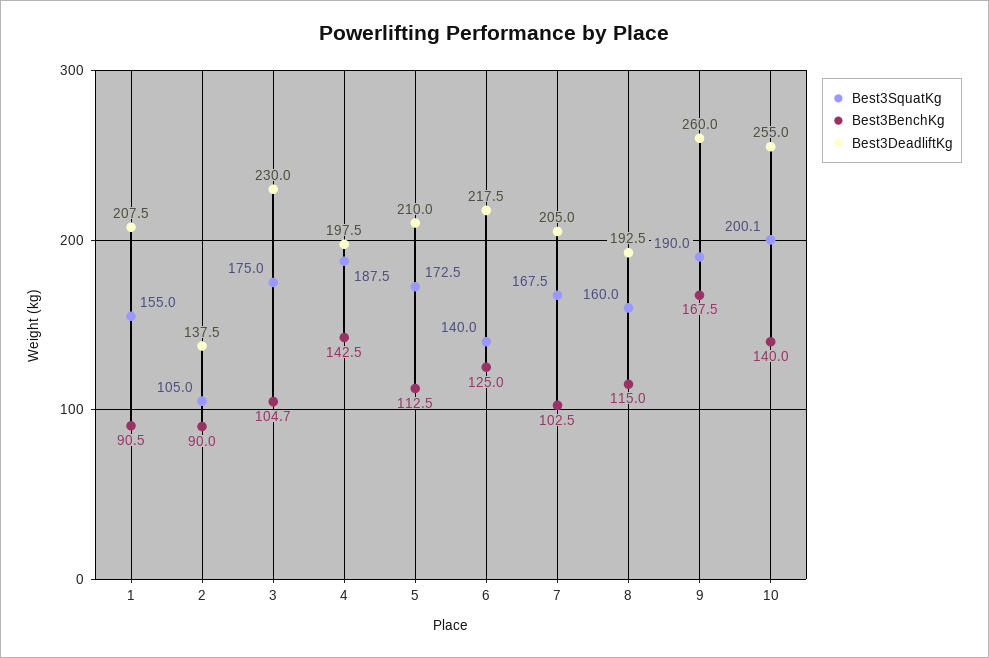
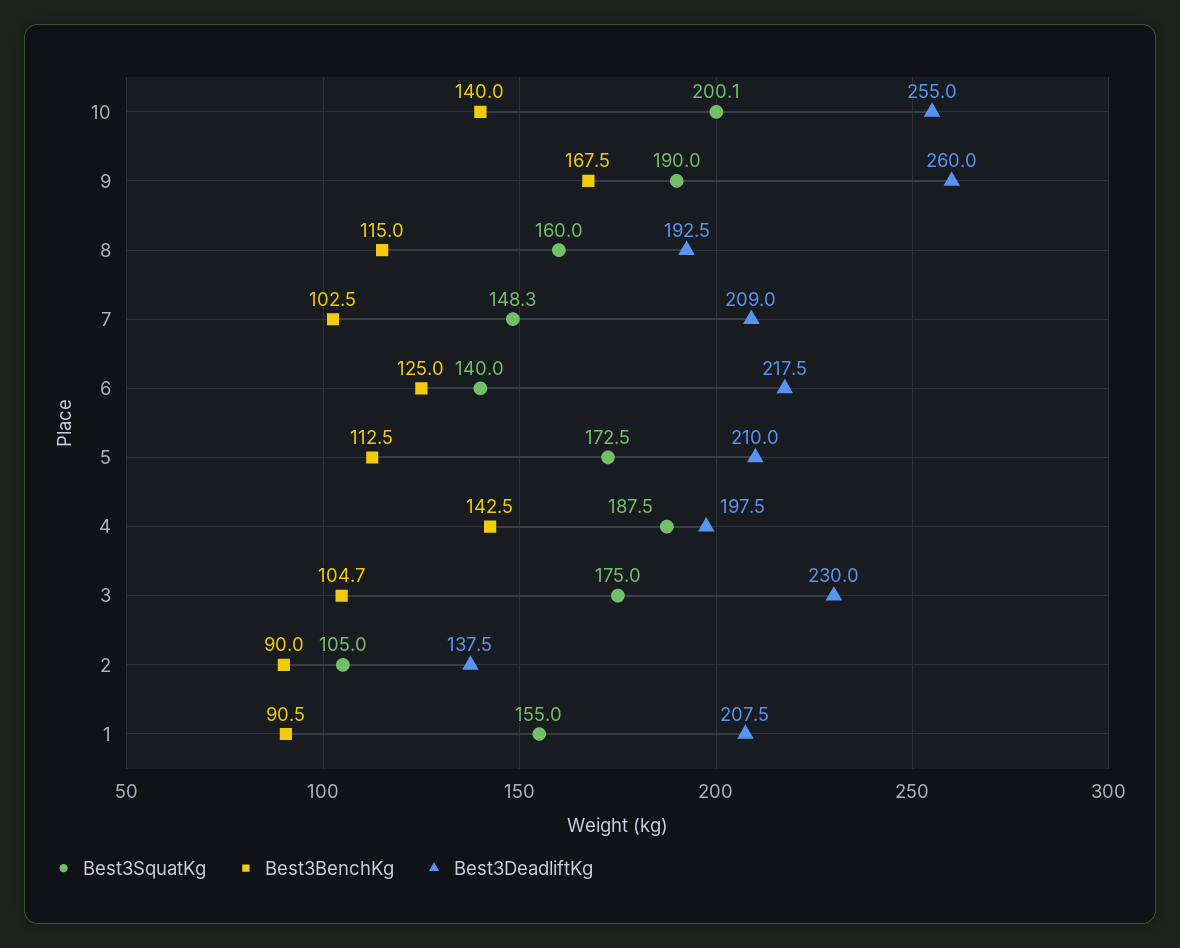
Best3SquatKg, 7: 167.5 -> 148.3
Best3DeadliftKg, 7: 205 -> 209

